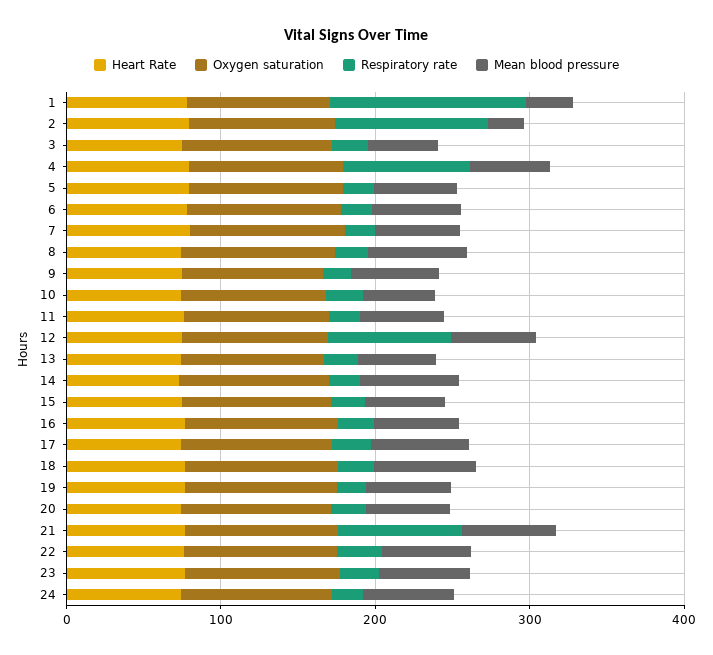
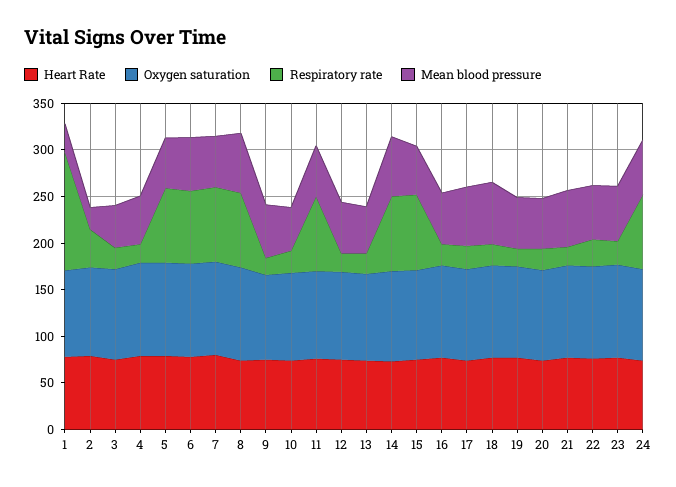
Respiratory rate, 2: 100 -> 40
Respiratory rate, 4: 80 -> 20
Respiratory rate, 5: 20 -> 80
Respiratory rate, 6: 20 -> 80
Respiratory rate, 7: 20 -> 80
Respiratory rate, 8: 20 -> 80
Respiratory rate, 11: 20 -> 80
Respiratory rate, 12: 80 -> 20
Respiratory rate, 14: 20 -> 80
Respiratory rate, 15: 20 -> 80
Respiratory rate, 21: 80 -> 20
Respiratory rate, 24: 20 -> 80

